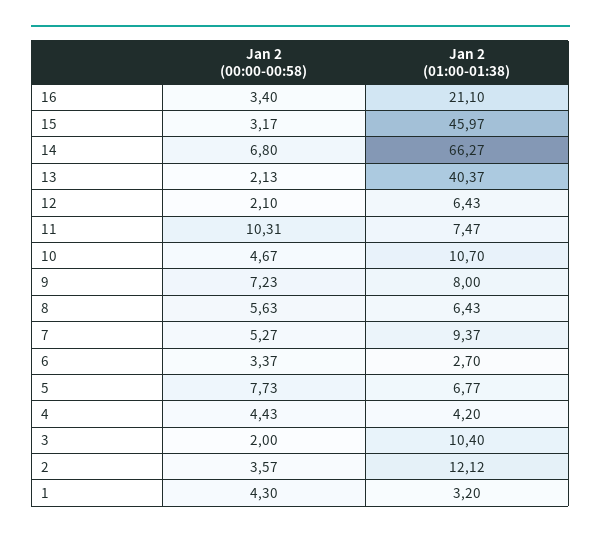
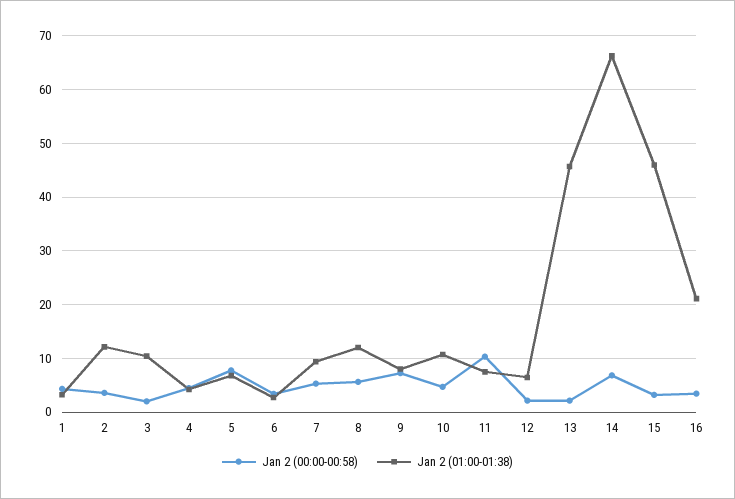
Jan 2 (01:00-01:38), 13: 40.37 -> 46
Jan 2 (01:00-01:38), 8: 6.43 -> 12

